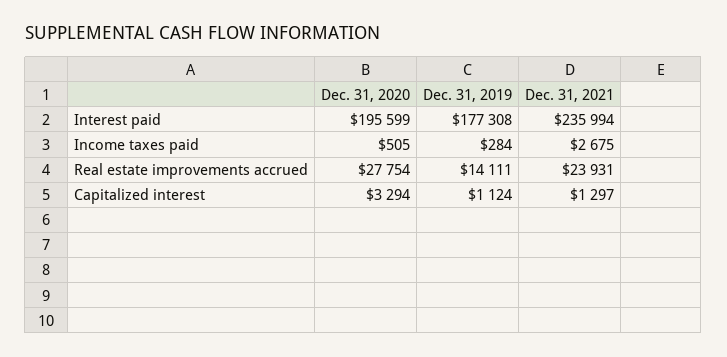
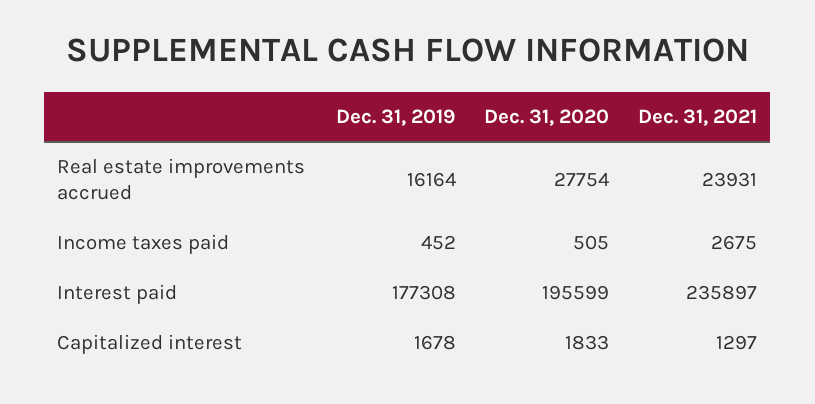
Dec. 31, 2021, Interest paid: 235994 -> 235897
Dec. 31, 2019, Income taxes paid: 284 -> 452
Dec. 31, 2019, Real estate improvements accrued: 14111 -> 16164
Dec. 31, 2020, Capitalized interest: 3294 -> 1833
Dec. 31, 2019, Capitalized interest: 1124 -> 1678

